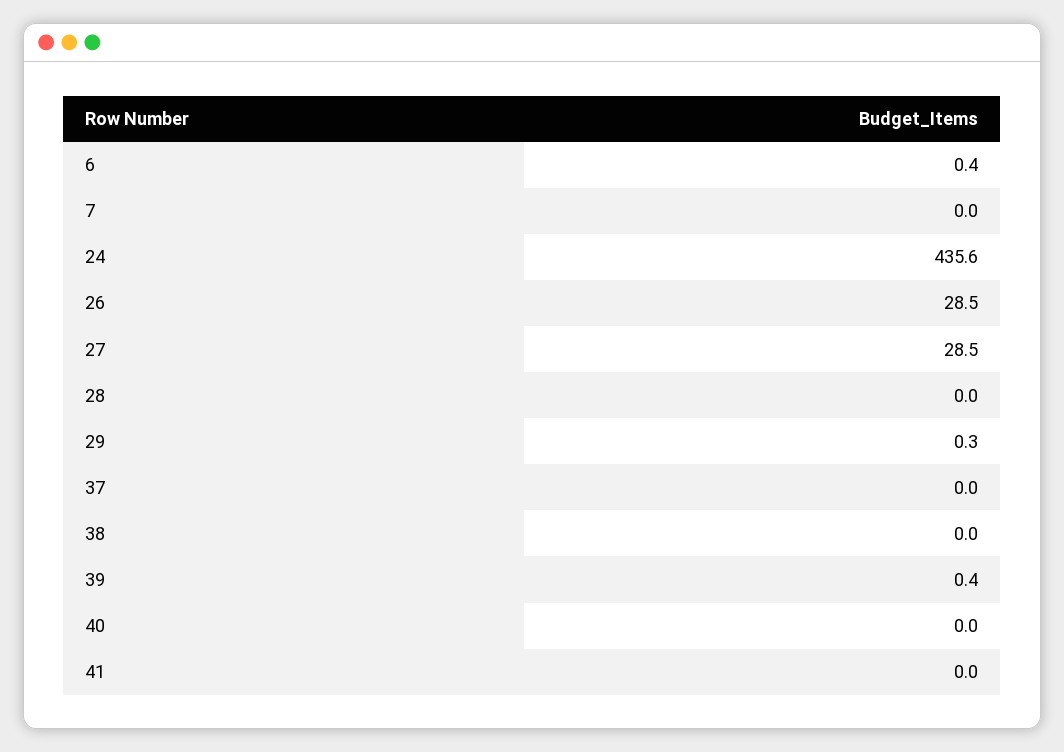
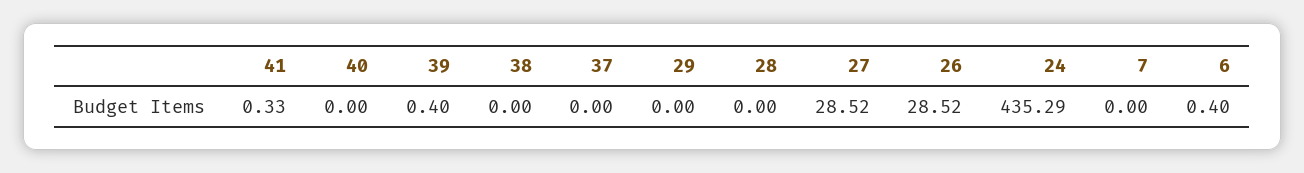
24: 435.6 -> 435.29
29: 0.3 -> 0
41: 0 -> 0.33

